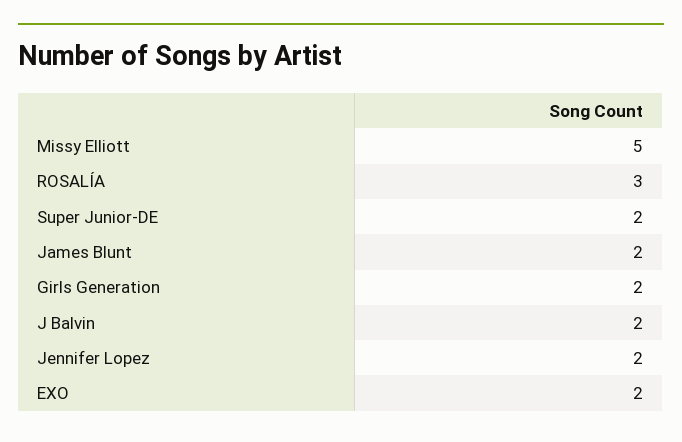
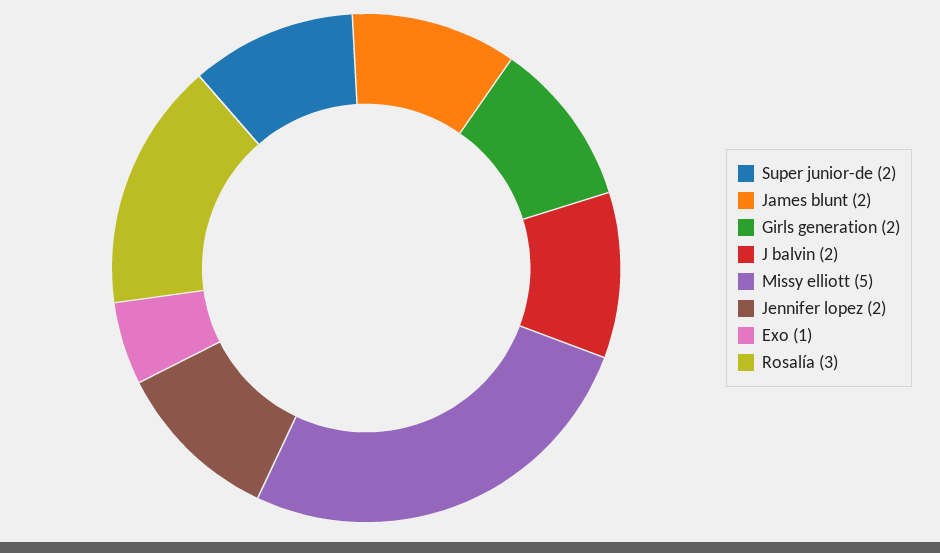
EXO: 2 -> 1

